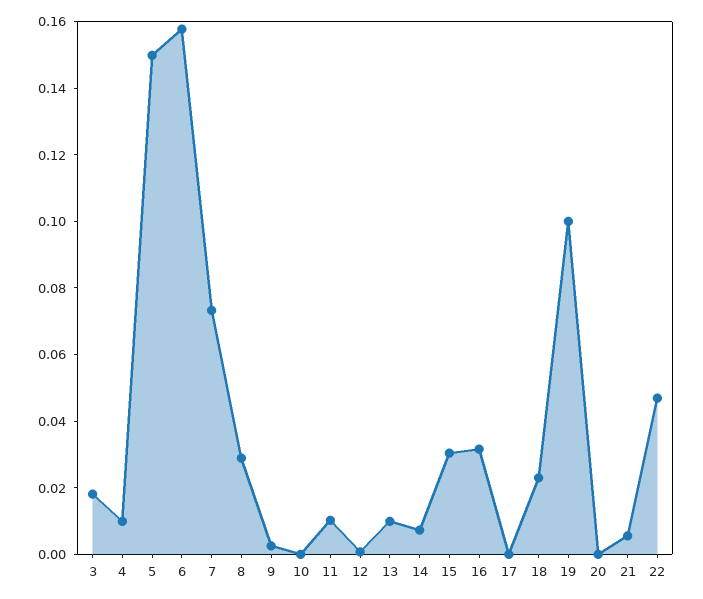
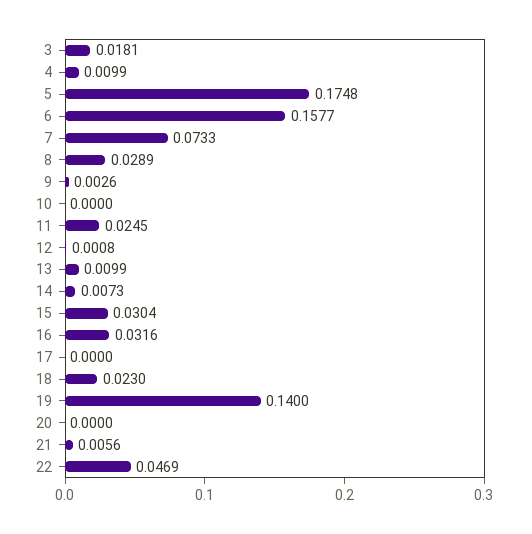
5: 0.15 -> 0.1748
11: 0.01 -> 0.0245
19: 0.1 -> 0.14

